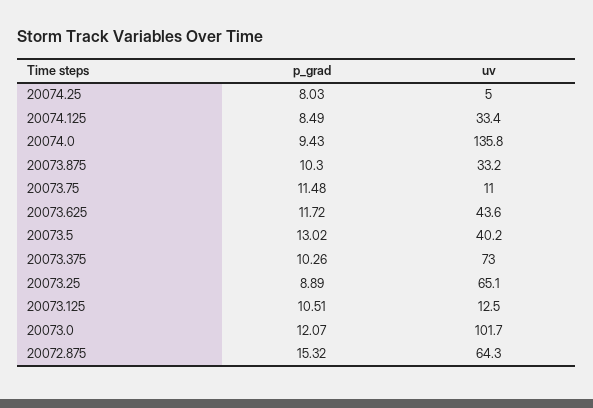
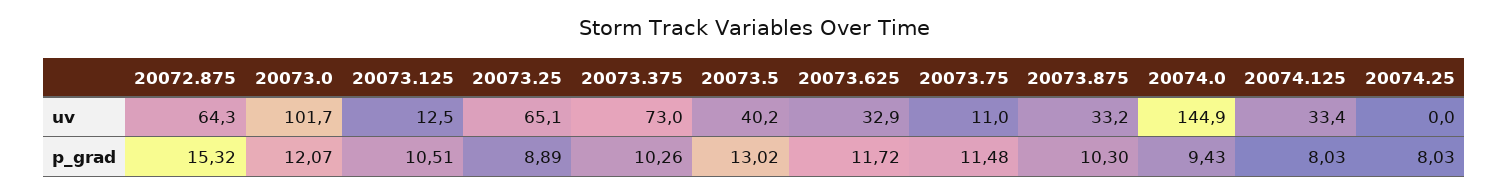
uv, 20074.25: 5 -> 0
p_grad, 20074.125: 8.49 -> 8.03
uv, 20074.0: 135.8 -> 144.9
uv, 20073.625: 43.6 -> 32.9

